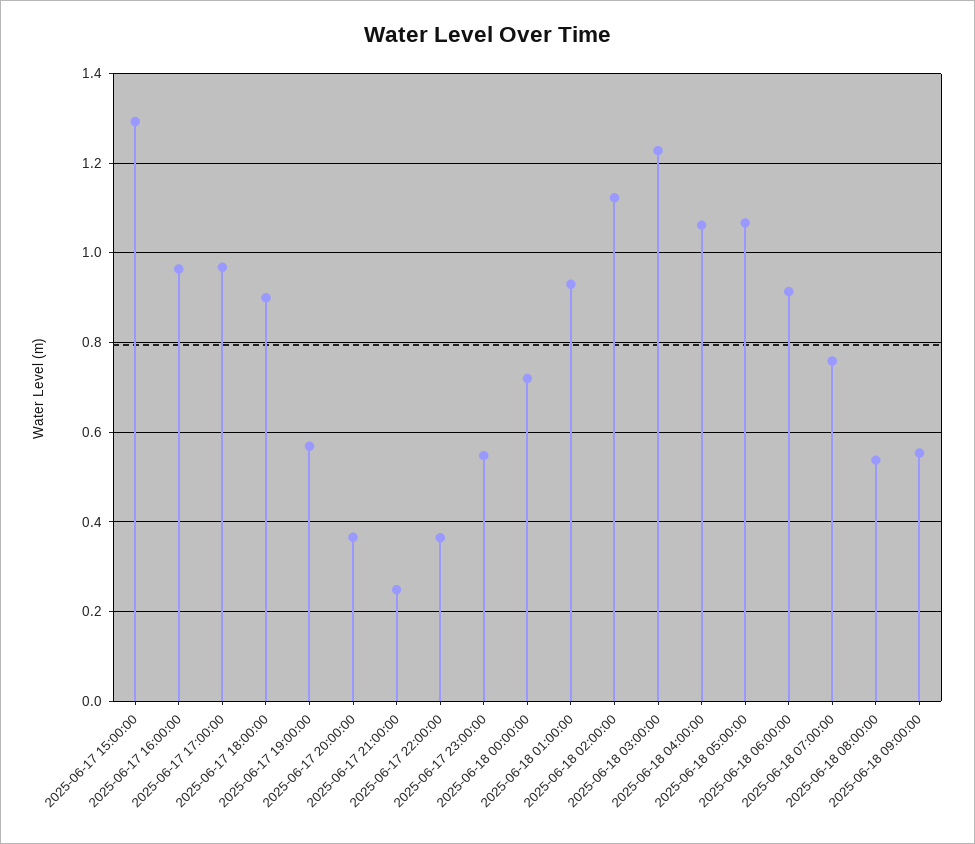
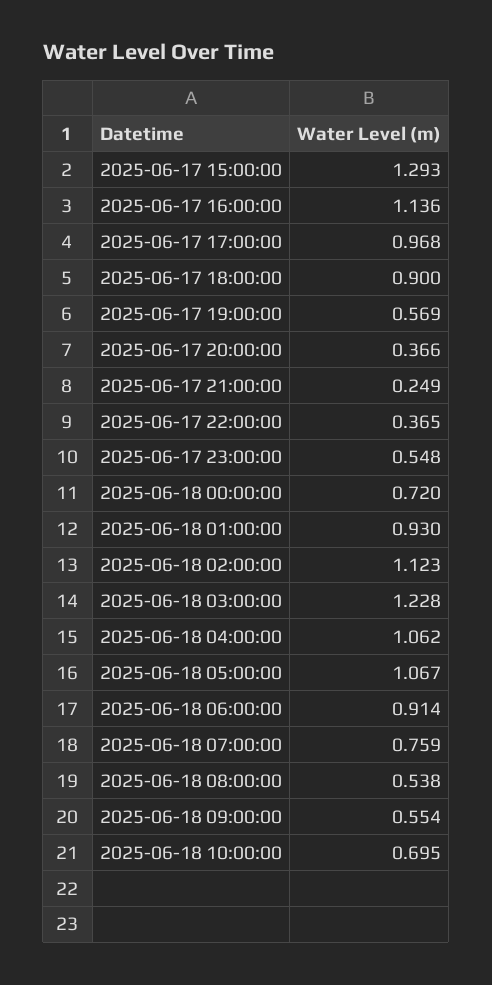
2025-06-17 16:00:00: 0.96 -> 1.136
2025-06-18 10:00:00: none -> 0.695

